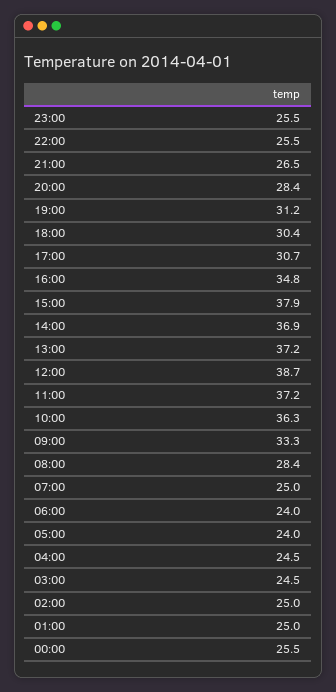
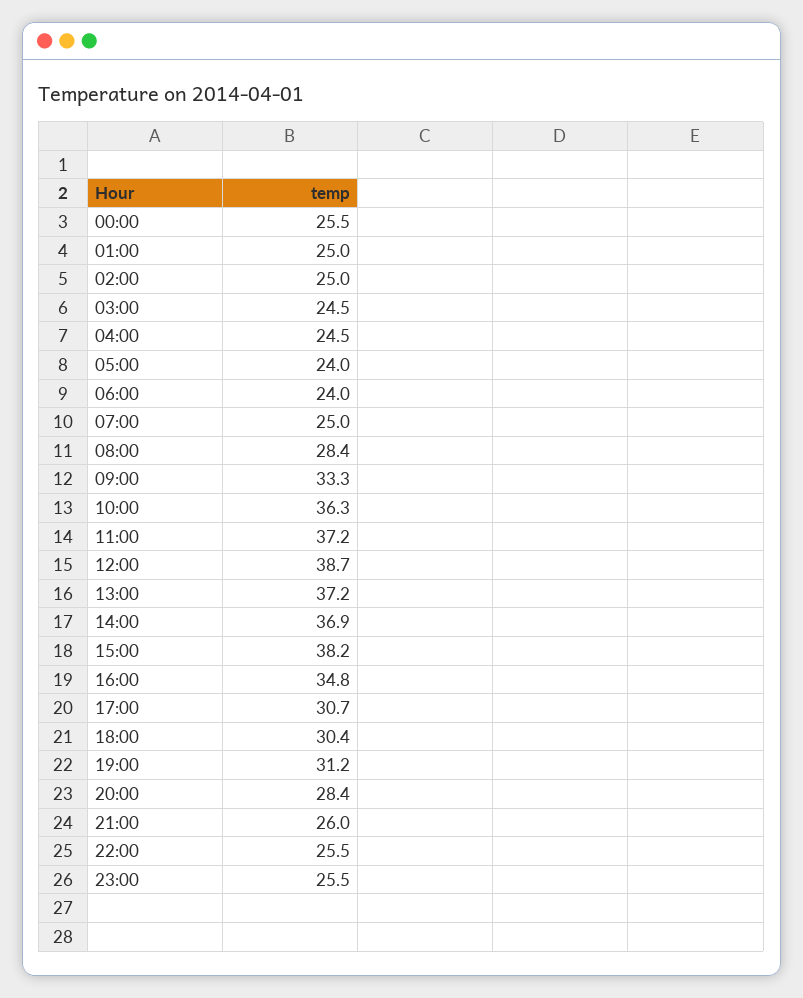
21:00: 26.5 -> 26
15:00: 37.9 -> 38.2

